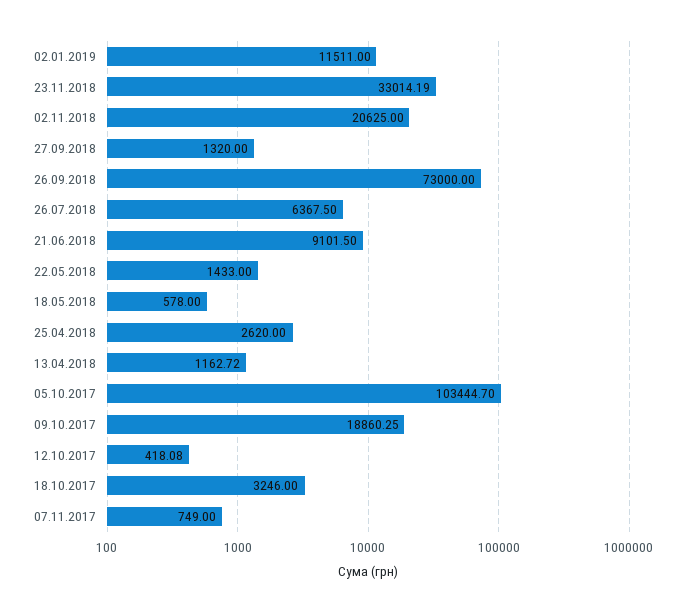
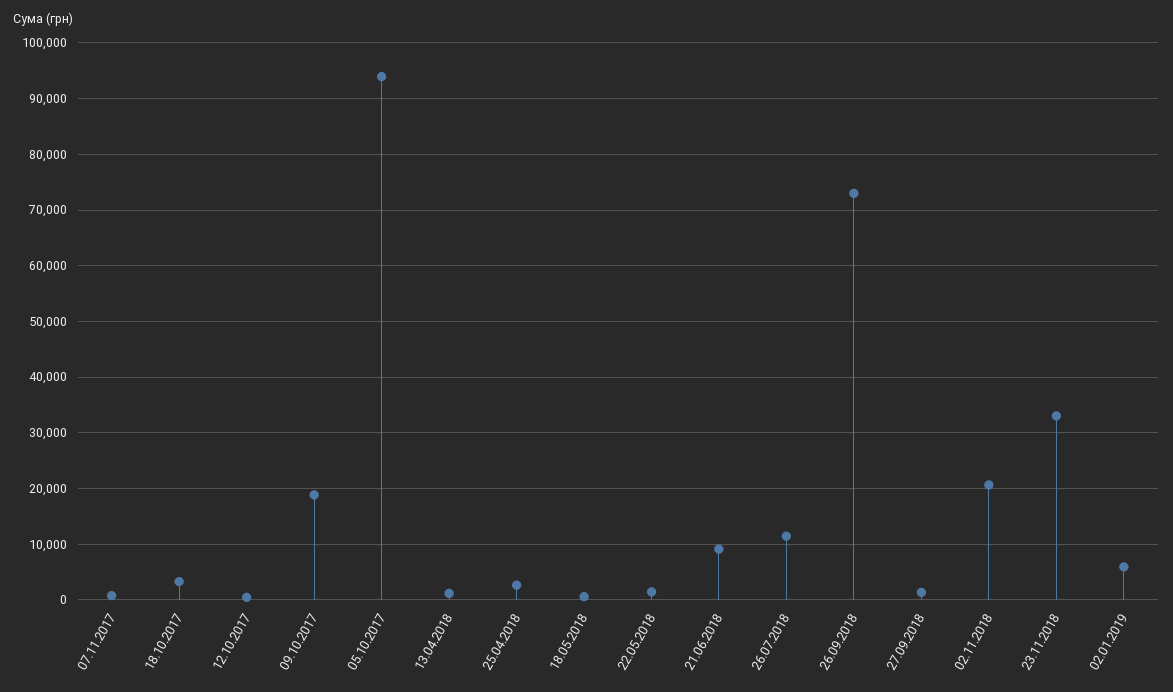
02.01.2019: 11511 -> 6000
26.07.2018: 6367.5 -> 12000
05.10.2017: 103444.7 -> 94000

